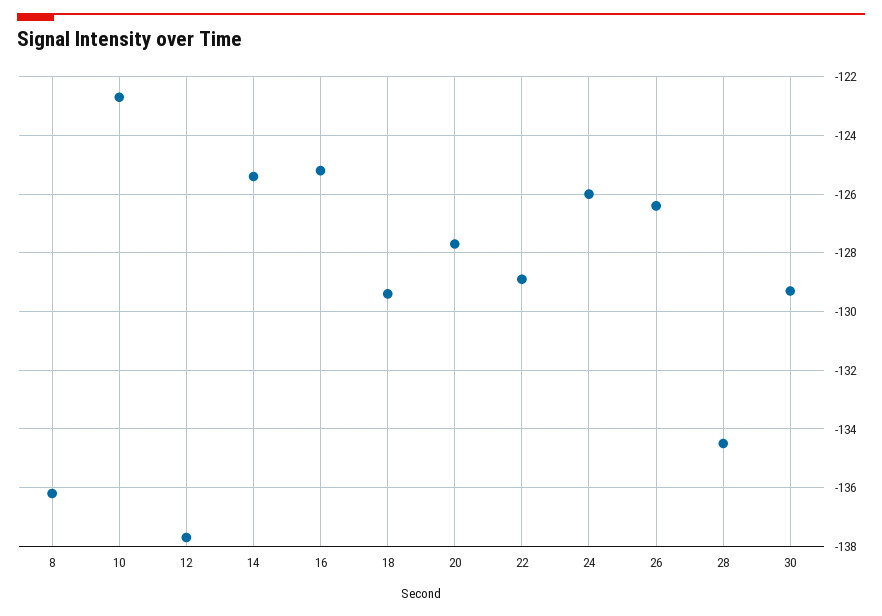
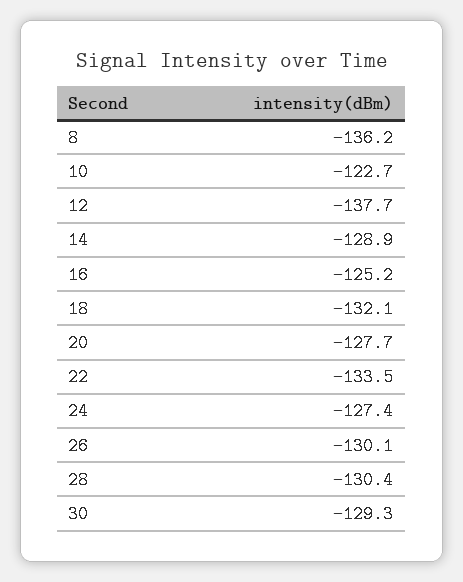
14: -125.5 -> -128.9
18: -129.5 -> -132.1
22: -129 -> -133.5
24: -126 -> -127.4
26: -126.5 -> -130.1
28: -134.5 -> -130.4

